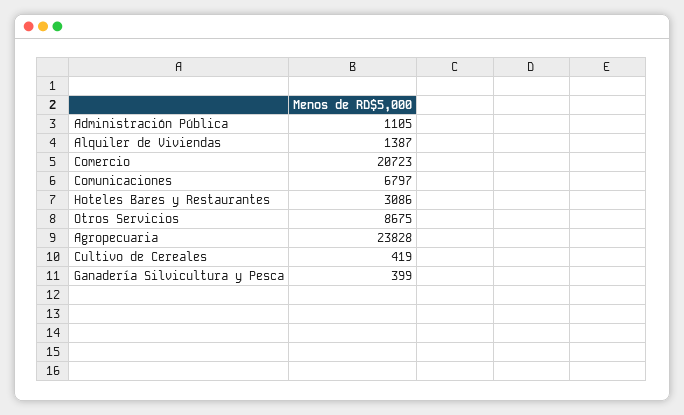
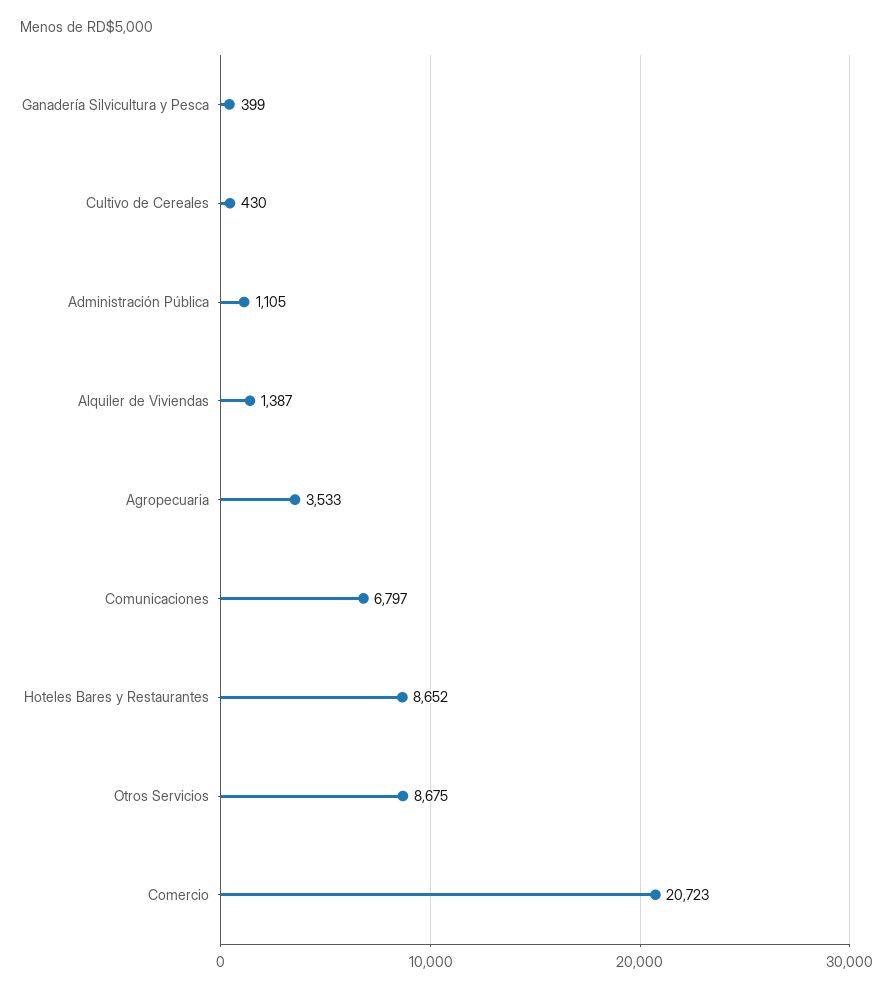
Hoteles Bares y Restaurantes: 3086 -> 8652
Agropecuaria: 23828 -> 3533
Cultivo de Cereales: 419 -> 430

